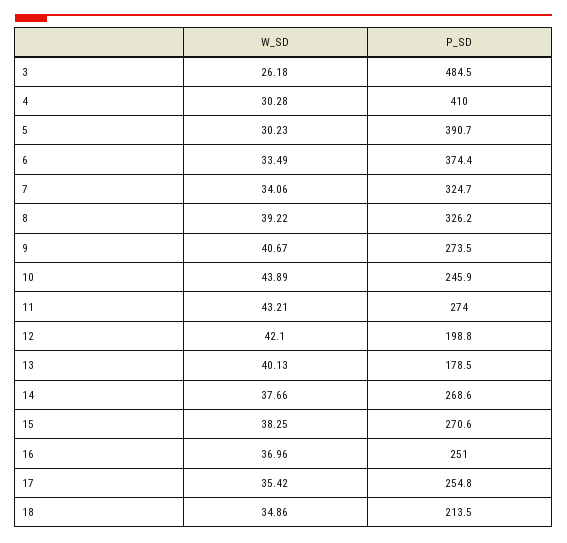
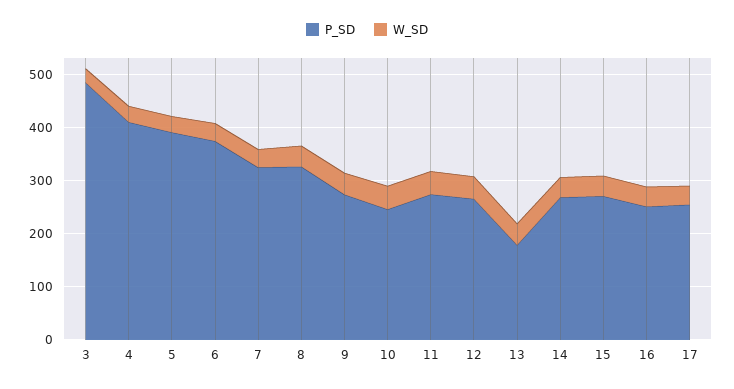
P_SD, 12: 198.8 -> 260
W_SD, 18: 34.86 -> none
P_SD, 18: 213.5 -> none

